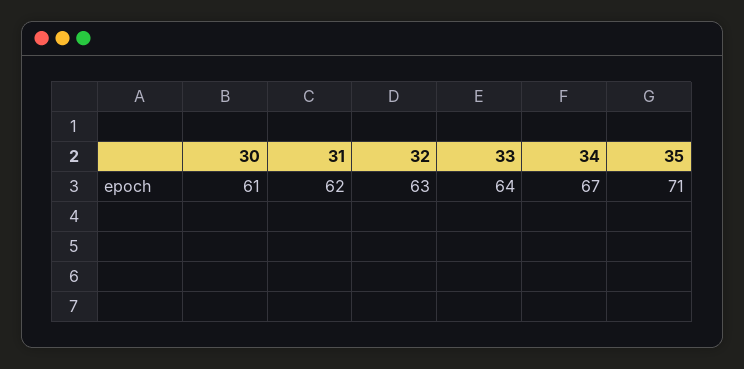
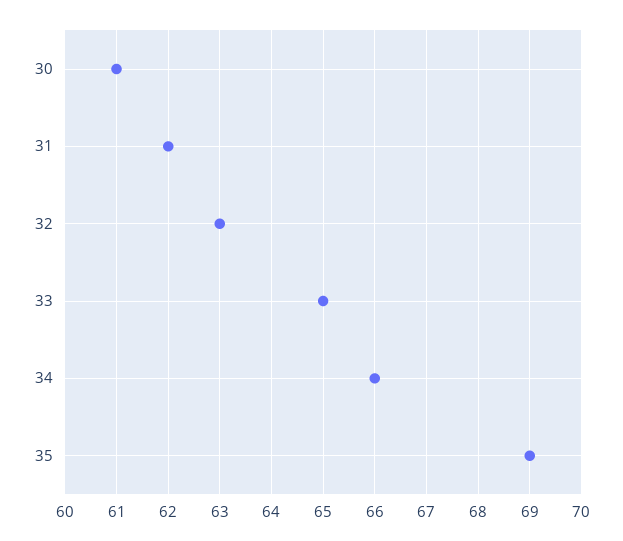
33: 64 -> 65
34: 67 -> 66
35: 71 -> 69

